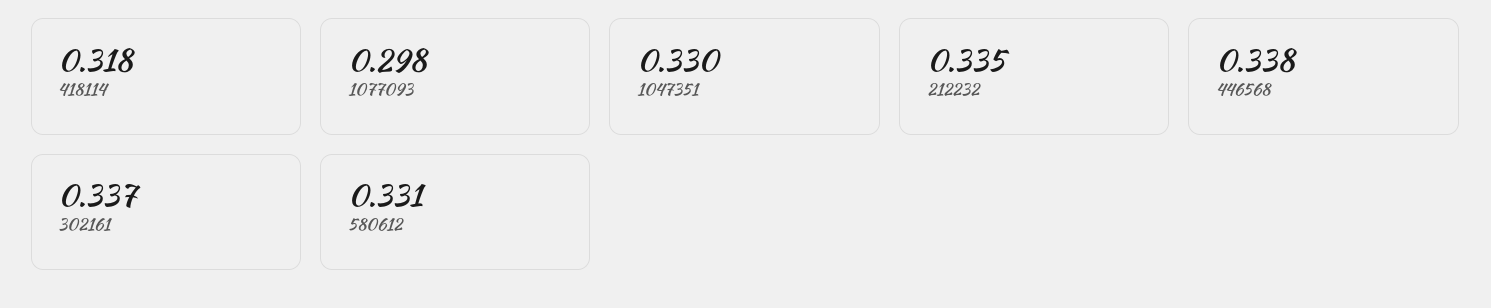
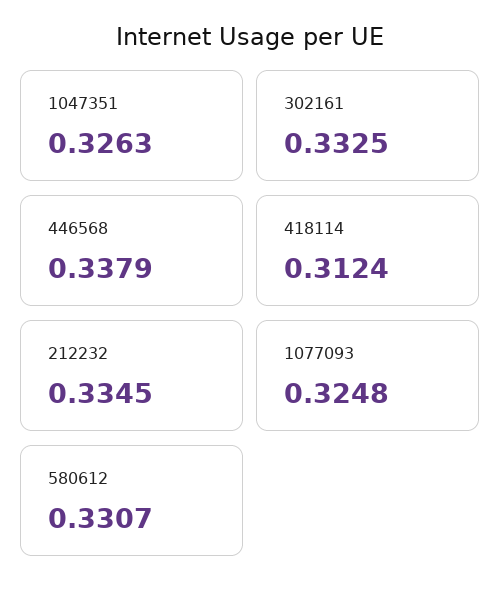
418114: 0.318 -> 0.3124
1077093: 0.298 -> 0.3248
1047351: 0.33 -> 0.3263
302161: 0.337 -> 0.3325

